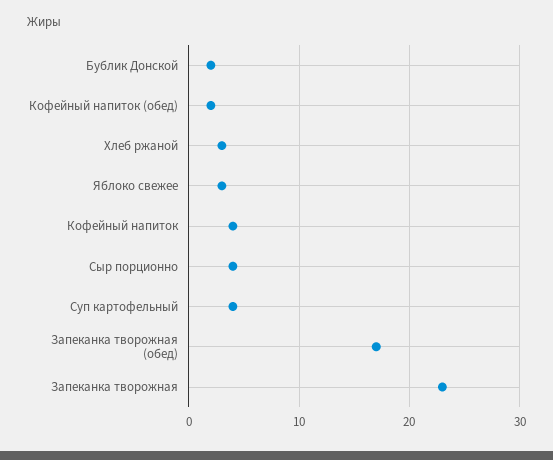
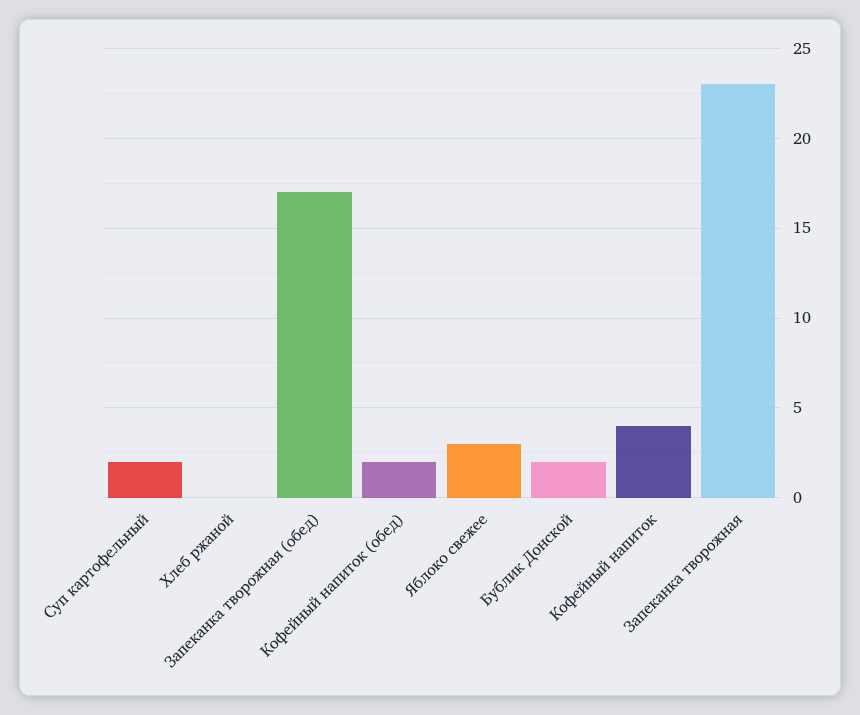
Хлеб ржаной: 3 -> 0
Сыр порционно: 4 -> none
Суп картофельный: 4 -> 2

